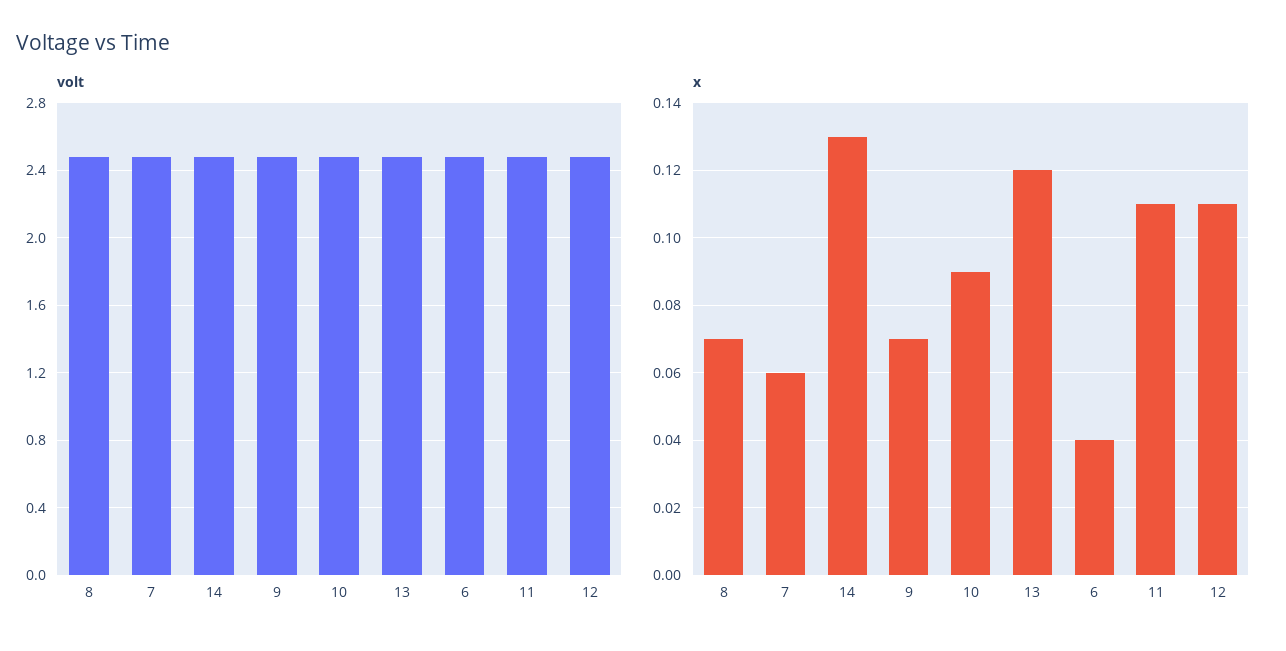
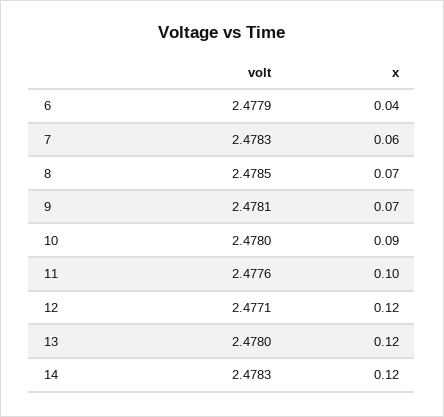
x, 14: 0.13 -> 0.12
x, 11: 0.11 -> 0.1
x, 12: 0.11 -> 0.12

